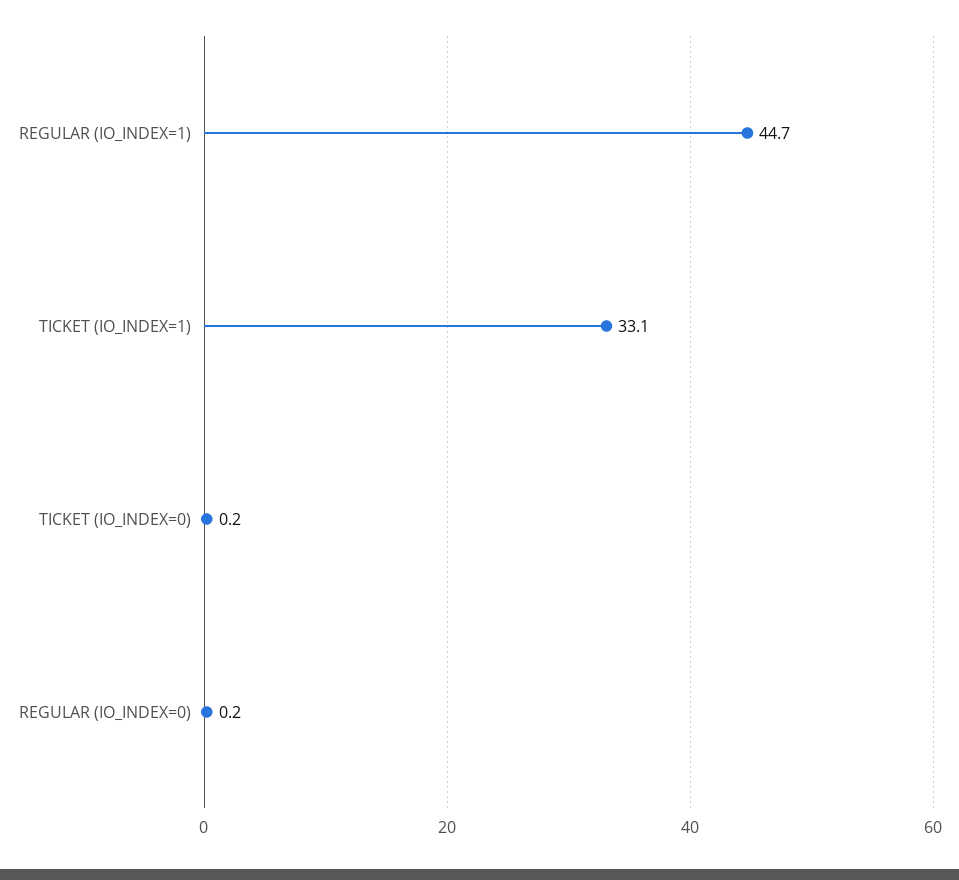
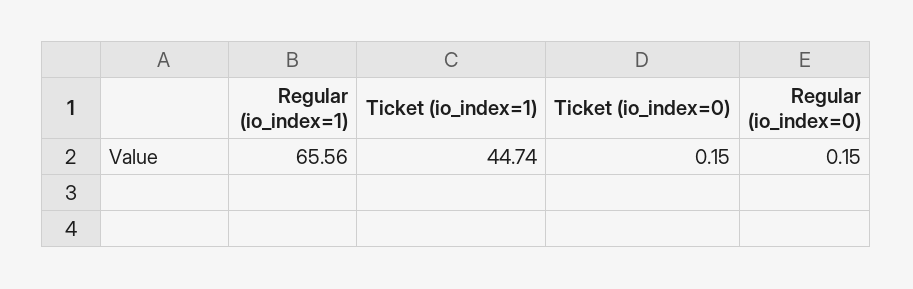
REGULAR (IO_INDEX=1): 44.7 -> 65.56
TICKET (IO_INDEX=1): 33.1 -> 44.74

